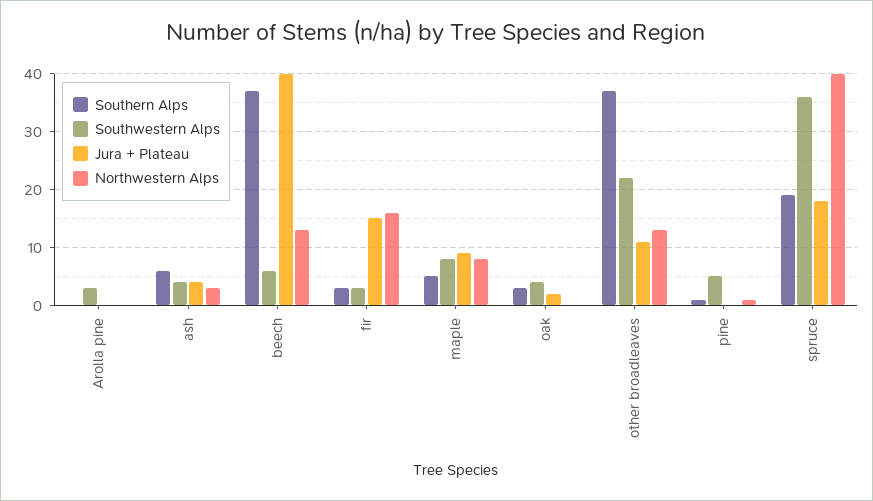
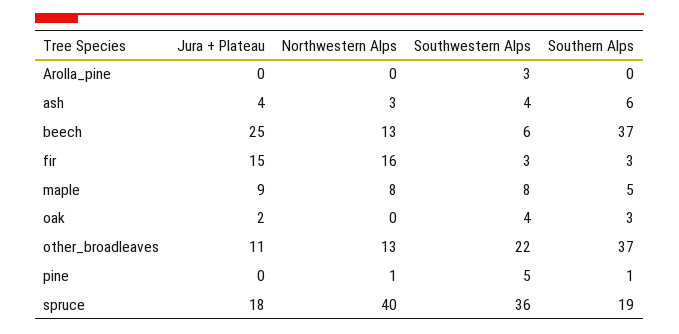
Jura + Plateau, beech: 40 -> 25

